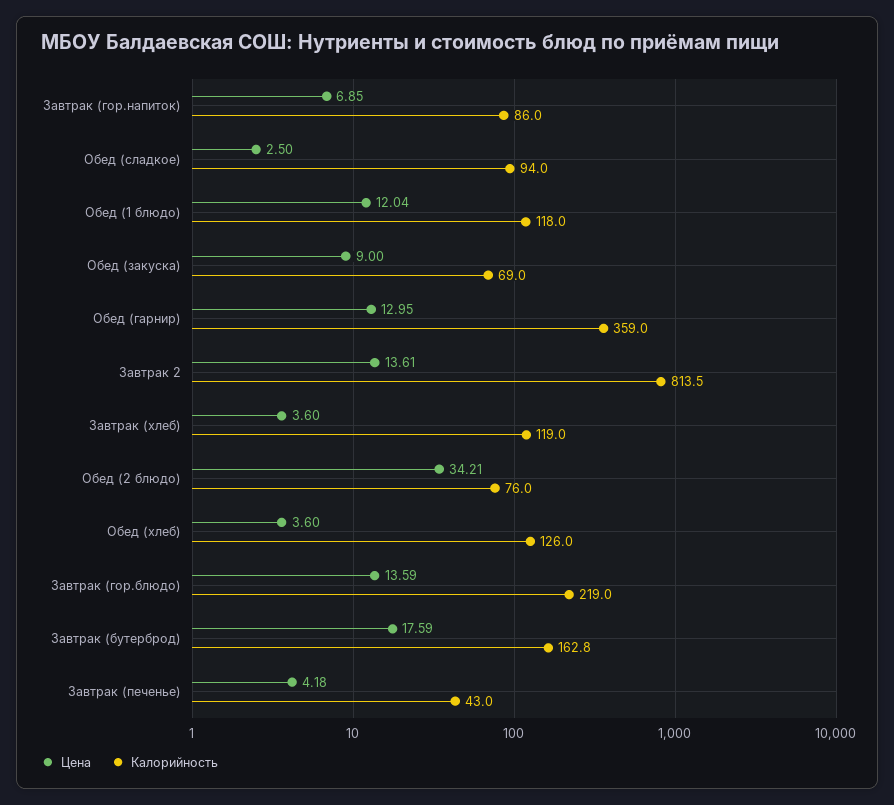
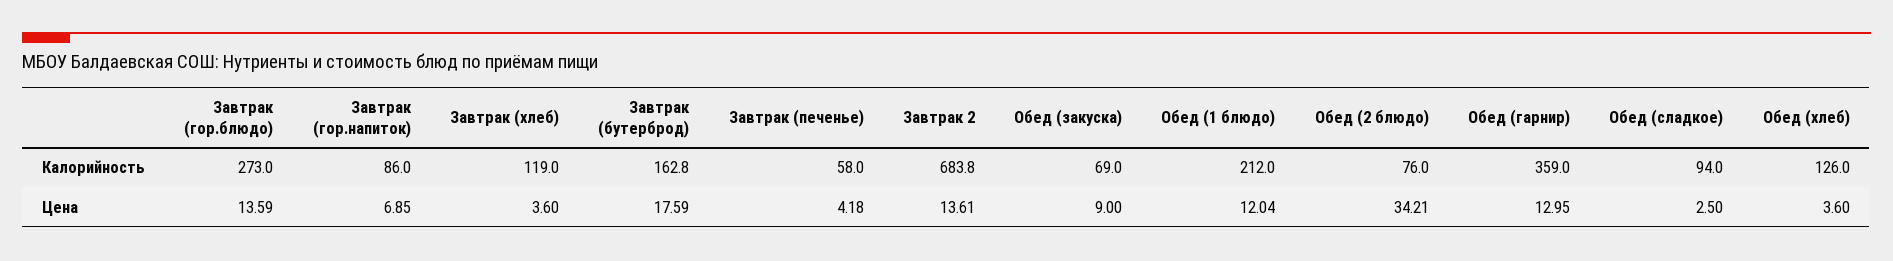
Калорийность, Обед (1 блюдо): 118 -> 212
Калорийность, Завтрак 2: 813.5 -> 683.8
Калорийность, Завтрак (гор.блюдо): 219 -> 273
Калорийность, Завтрак (печенье): 43 -> 58

